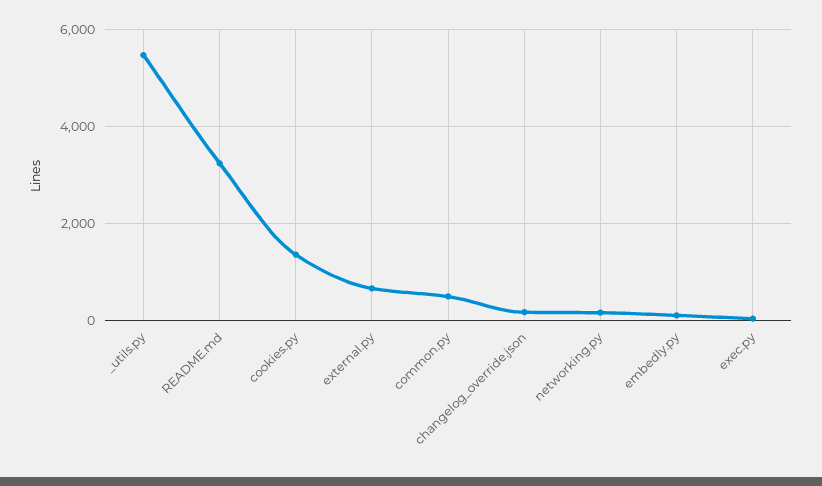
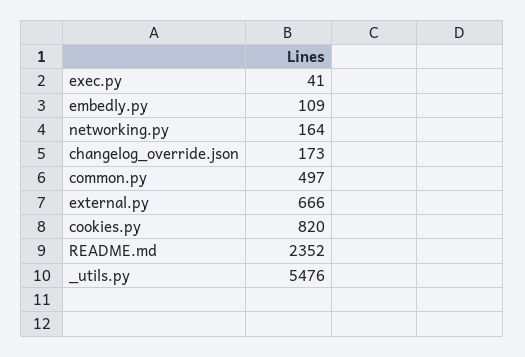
README.md: 3200 -> 2352
cookies.py: 1400 -> 820

